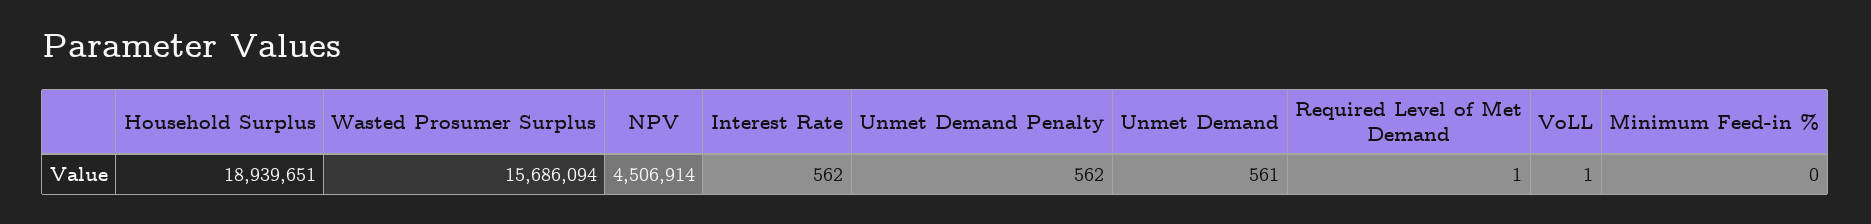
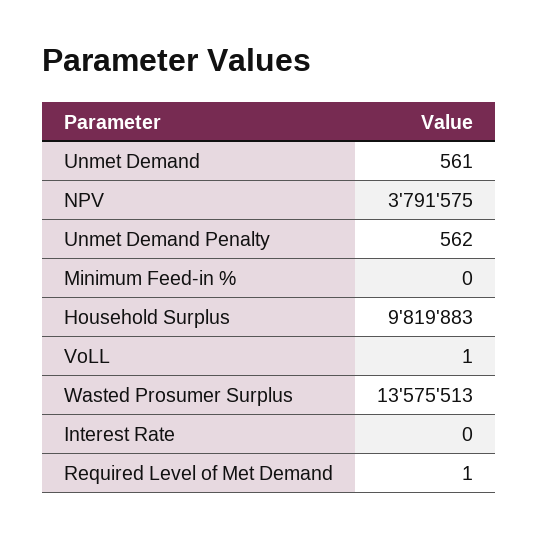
Household Surplus: 18939651 -> 9819883
Wasted Prosumer Surplus: 15686094 -> 13575513
NPV: 4506914 -> 3791575
Interest Rate: 562 -> 0

